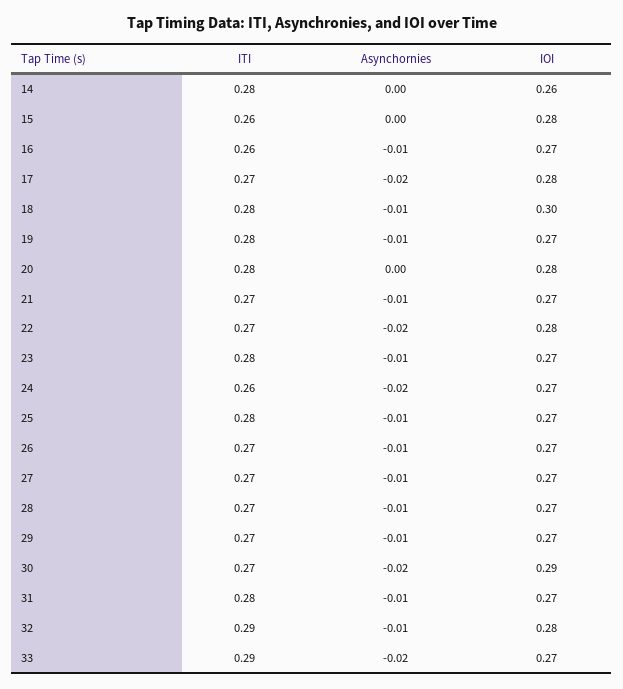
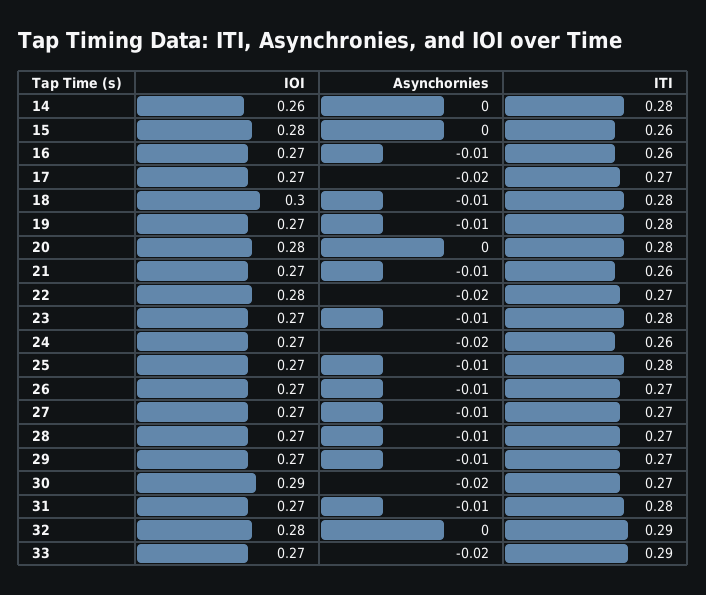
IOI, 17: 0.28 -> 0.27
ITI, 21: 0.27 -> 0.26
Asynchornies, 32: -0.01 -> 0

